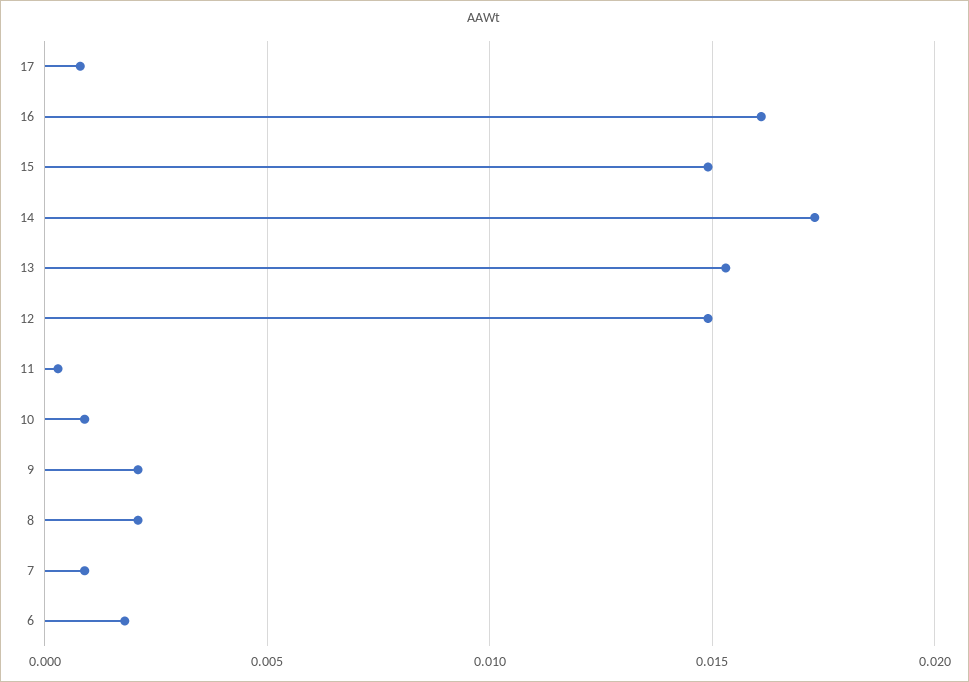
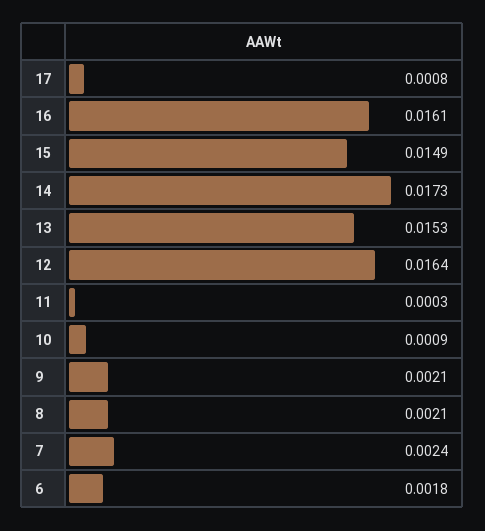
12: 0.015 -> 0.0164
7: 0.001 -> 0.0024

